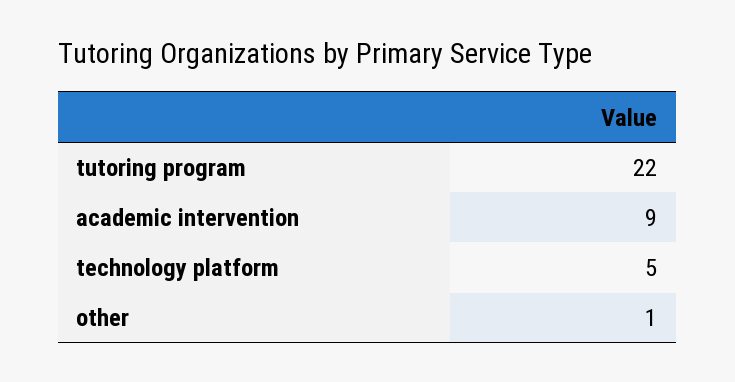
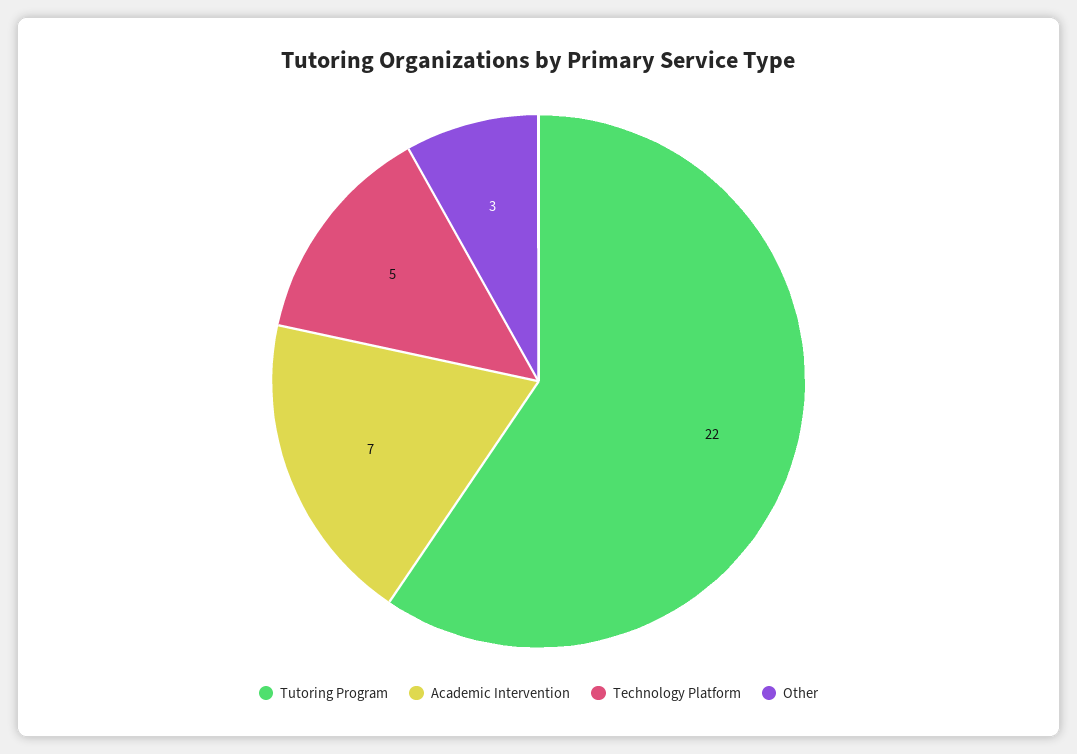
academic intervention: 9 -> 7
other: 1 -> 3

